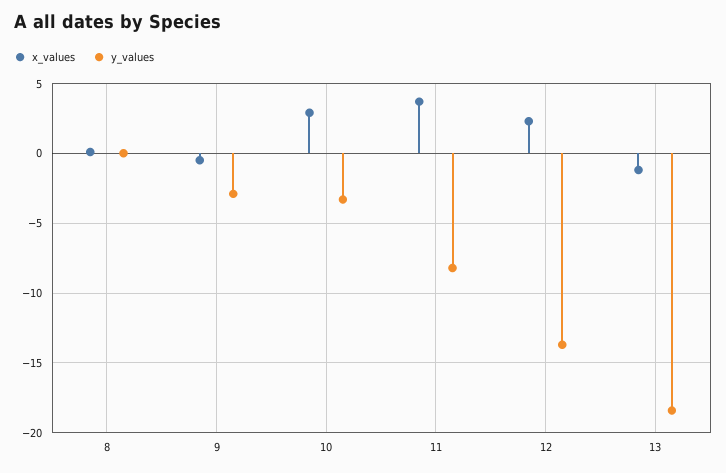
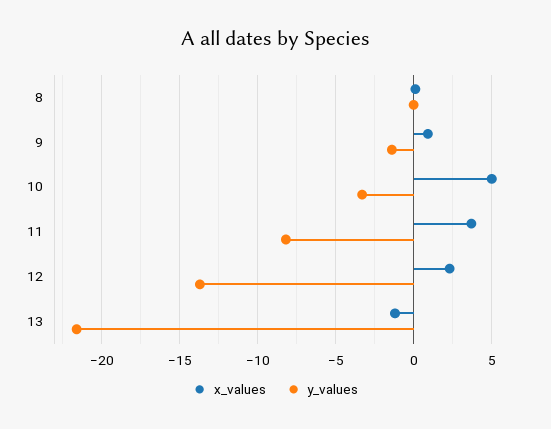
x_values, 9: -0.5 -> 1
y_values, 9: -3 -> -1.5
x_values, 10: 3 -> 5
y_values, 13: -18.5 -> -21.5

